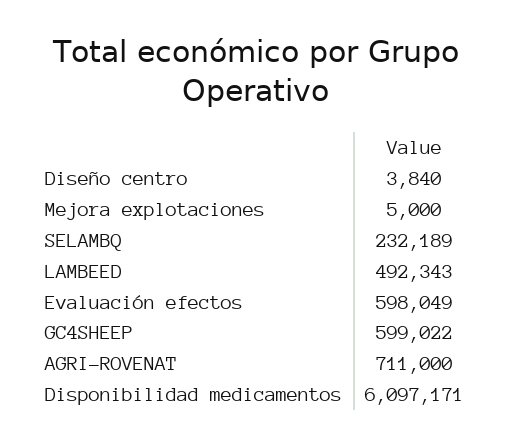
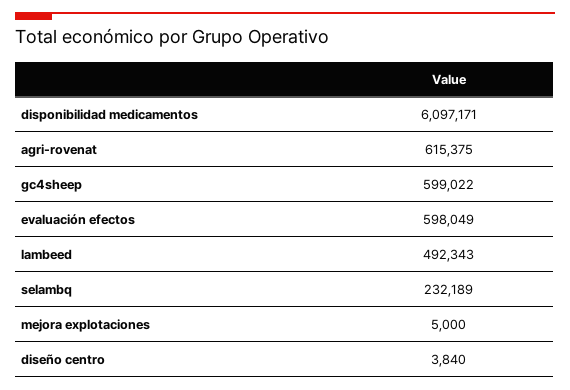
AGRI-ROVENAT: 711000 -> 615375

